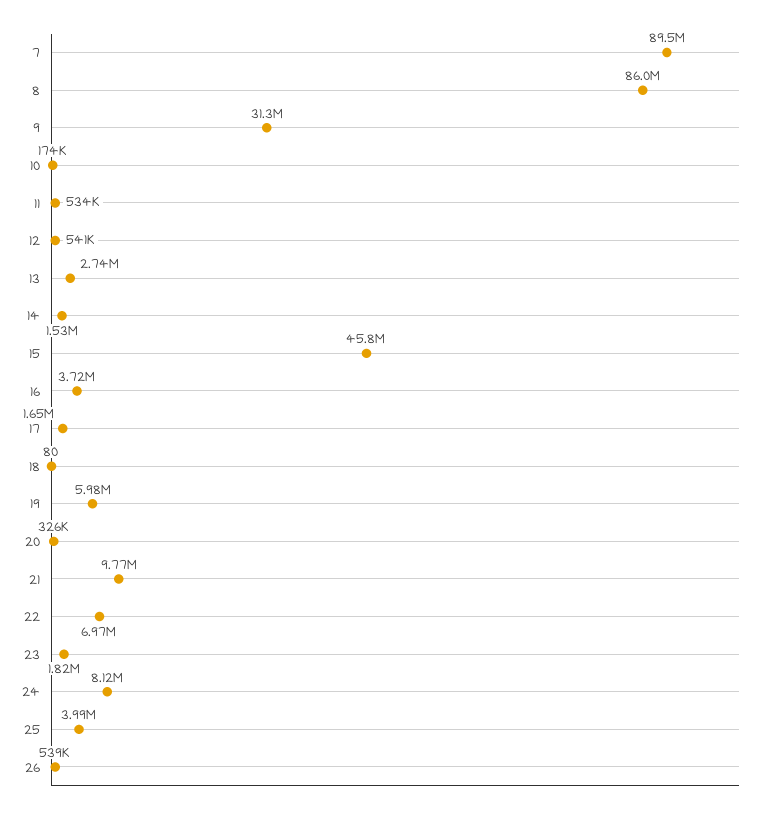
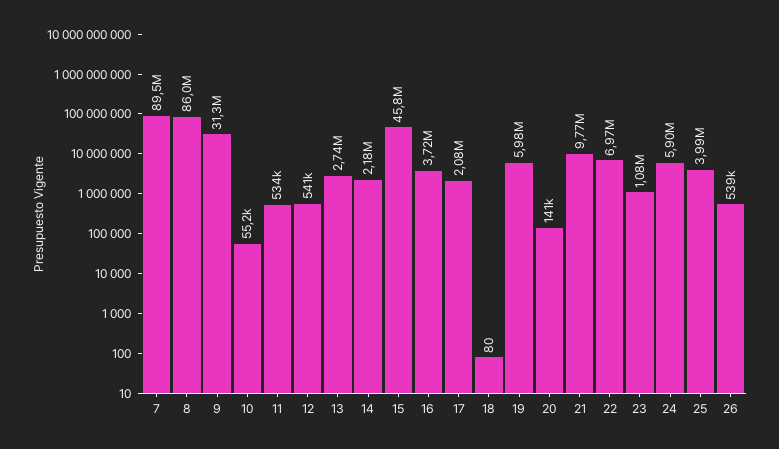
10: 174000 -> 55200
14: 1530000 -> 2180000
17: 1650000 -> 2080000
20: 326000 -> 141000
23: 1820000 -> 1080000
24: 8120000 -> 5900000

